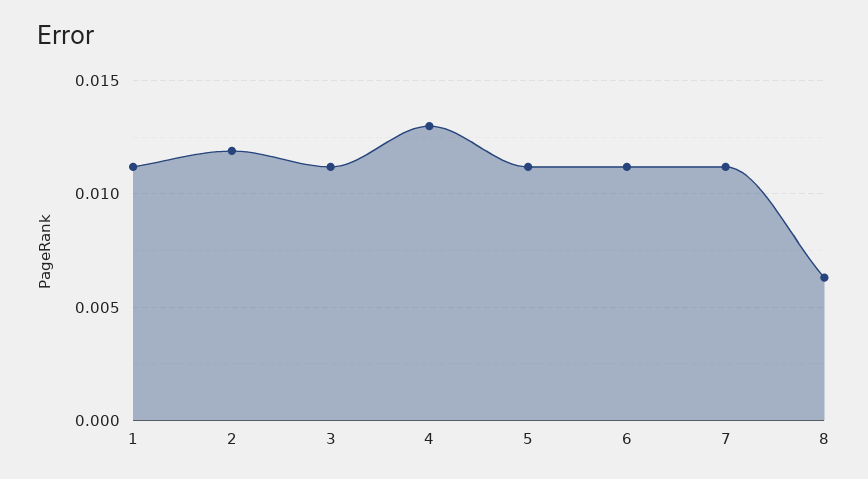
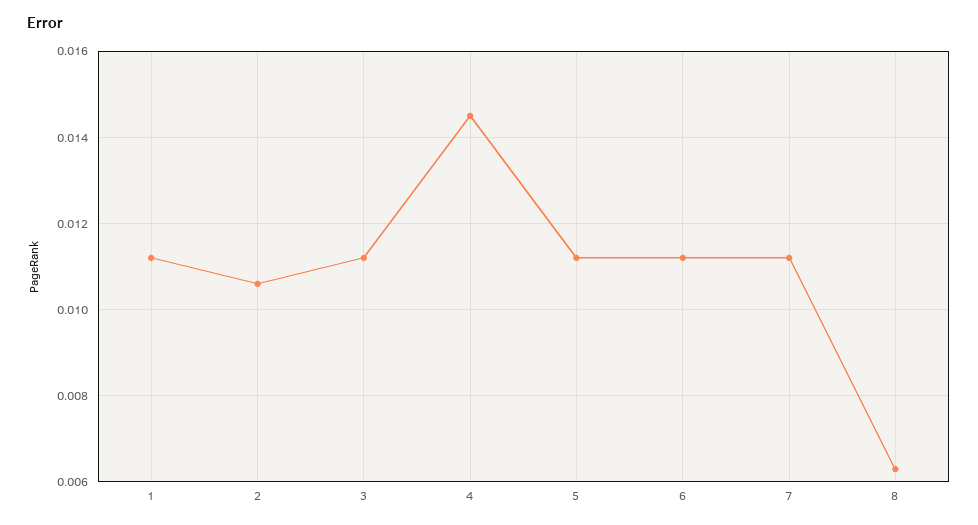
2: 0.012 -> 0.0105
4: 0.013 -> 0.0145

